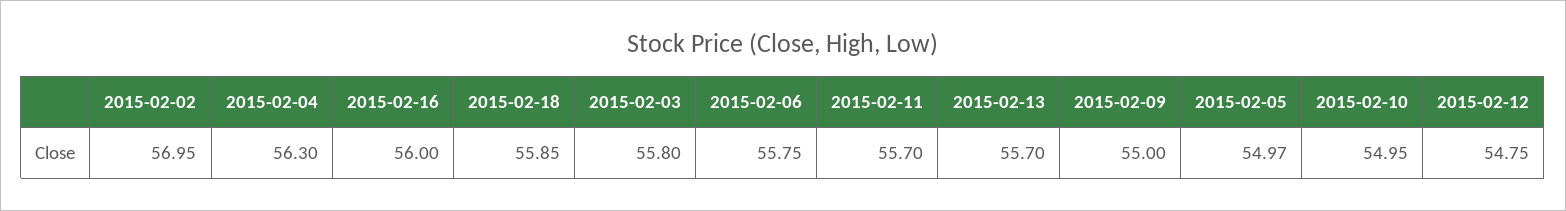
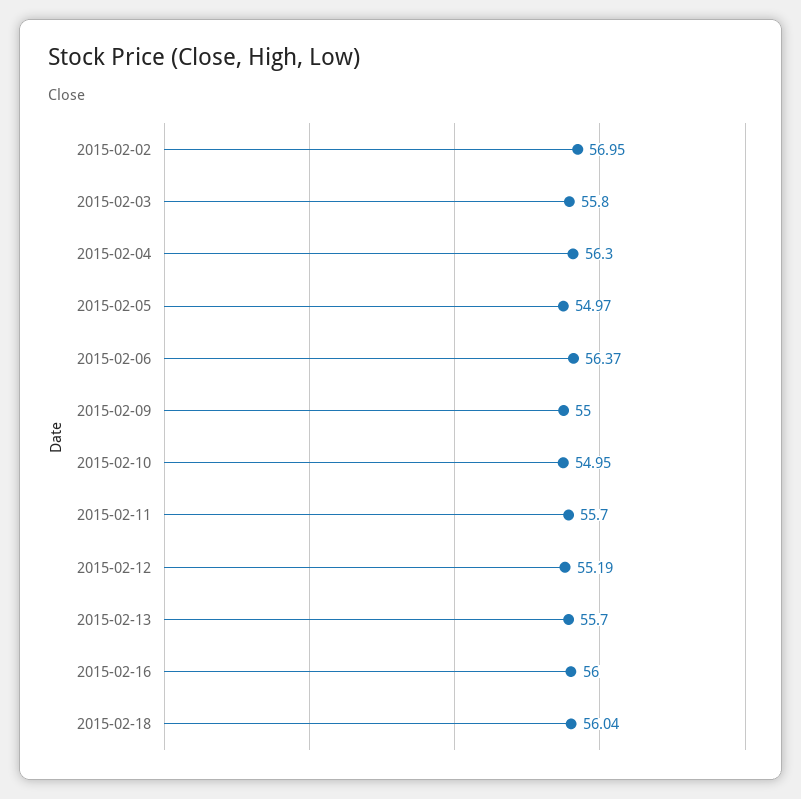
2015-02-18: 55.85 -> 56.04
2015-02-06: 55.75 -> 56.37
2015-02-12: 54.75 -> 55.19

